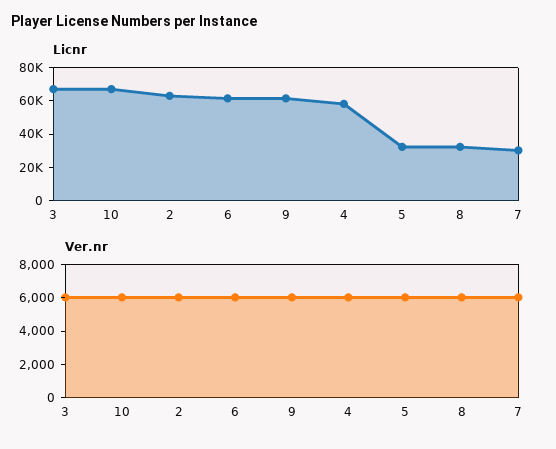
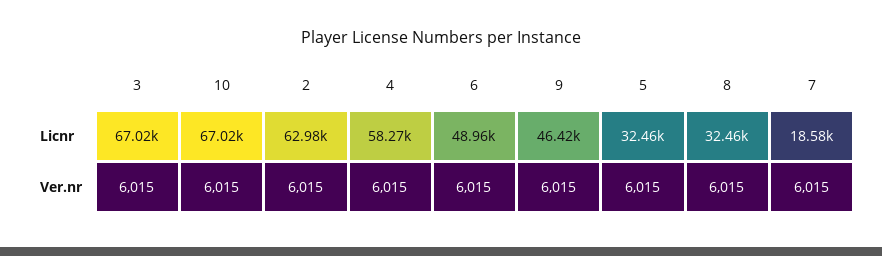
Licnr, 6: 60000 -> 48960
Licnr, 9: 60000 -> 46420
Licnr, 7: 30000 -> 18580

